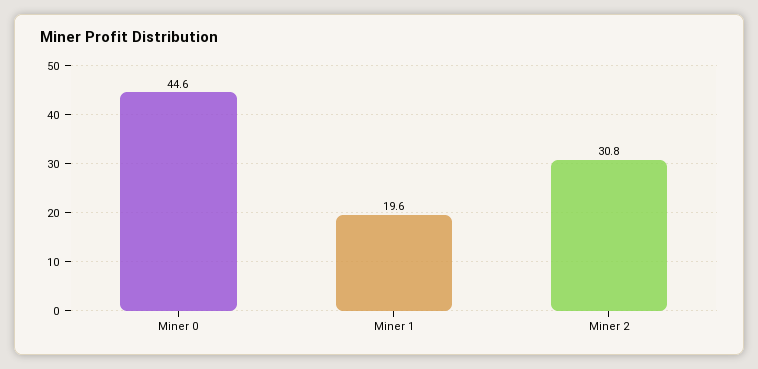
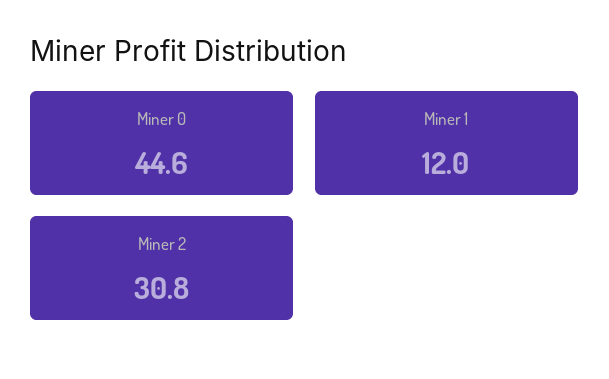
Miner 1: 19.6 -> 12

